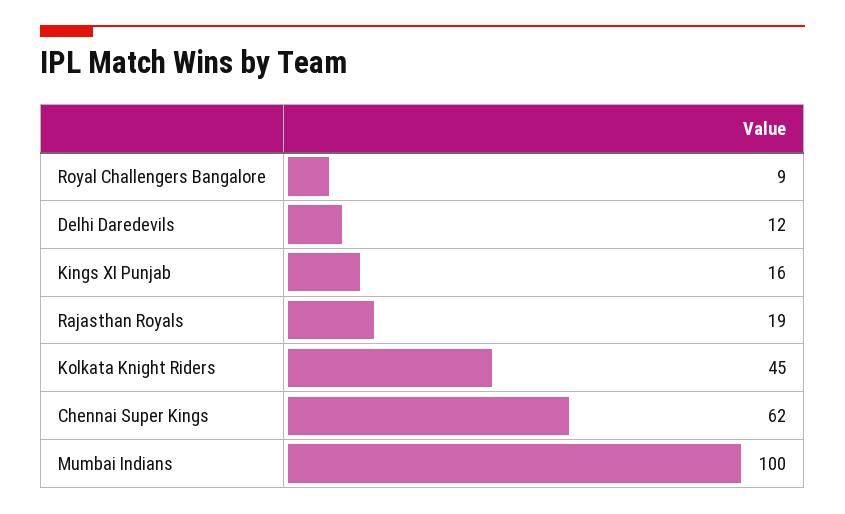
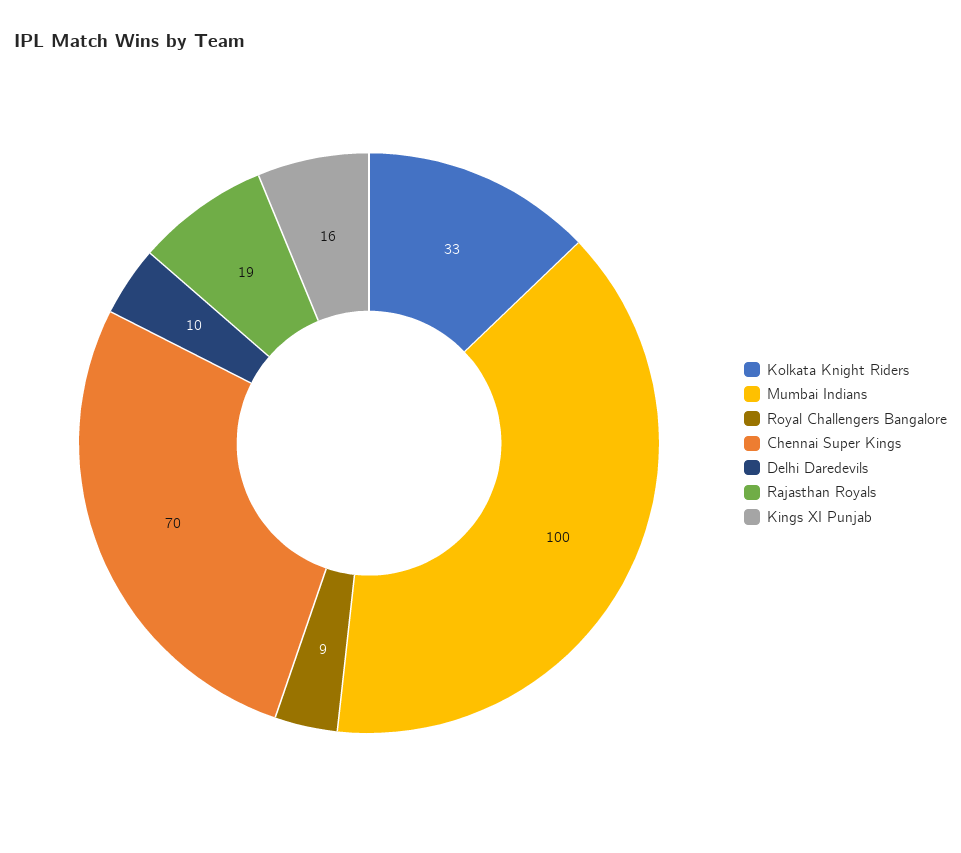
Delhi Daredevils: 12 -> 10
Kolkata Knight Riders: 45 -> 33
Chennai Super Kings: 62 -> 70

